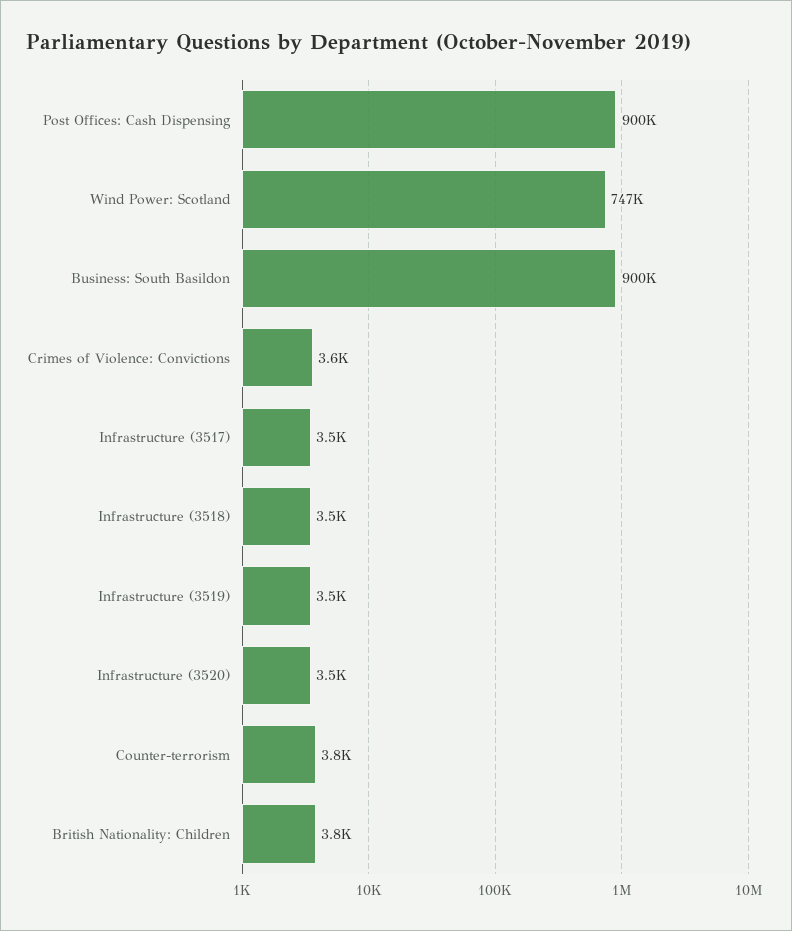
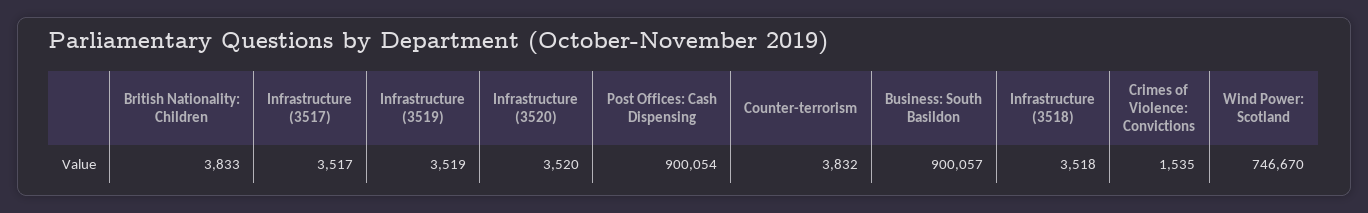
Crimes of Violence: Convictions: 3600 -> 1535

